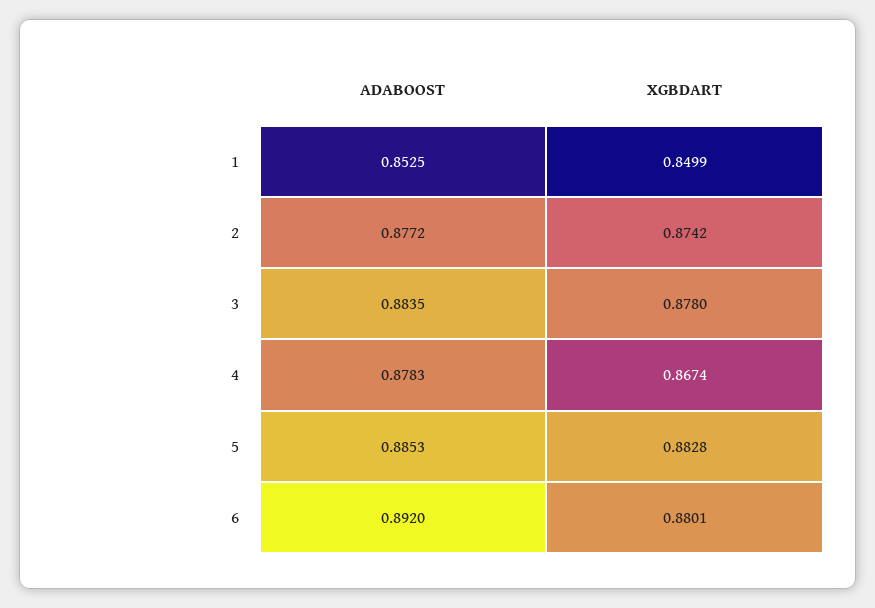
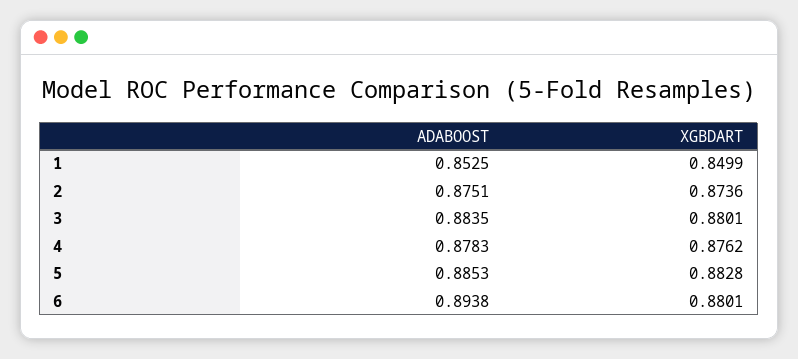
ADABOOST, 2: 0.8772 -> 0.8751
XGBDART, 2: 0.8742 -> 0.8736
XGBDART, 3: 0.878 -> 0.8801
XGBDART, 4: 0.8674 -> 0.8762
ADABOOST, 6: 0.892 -> 0.8938

